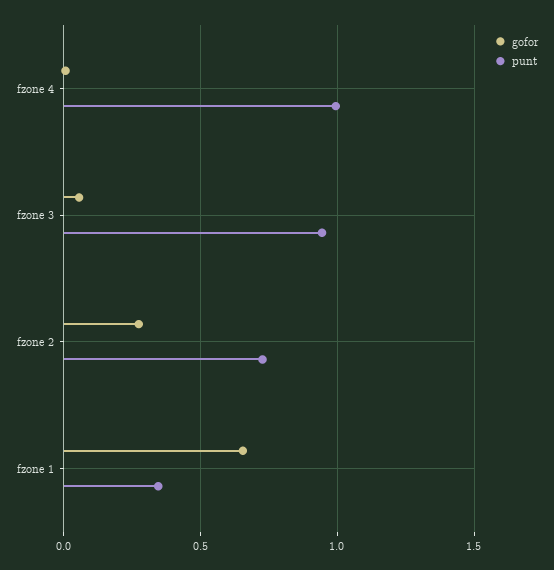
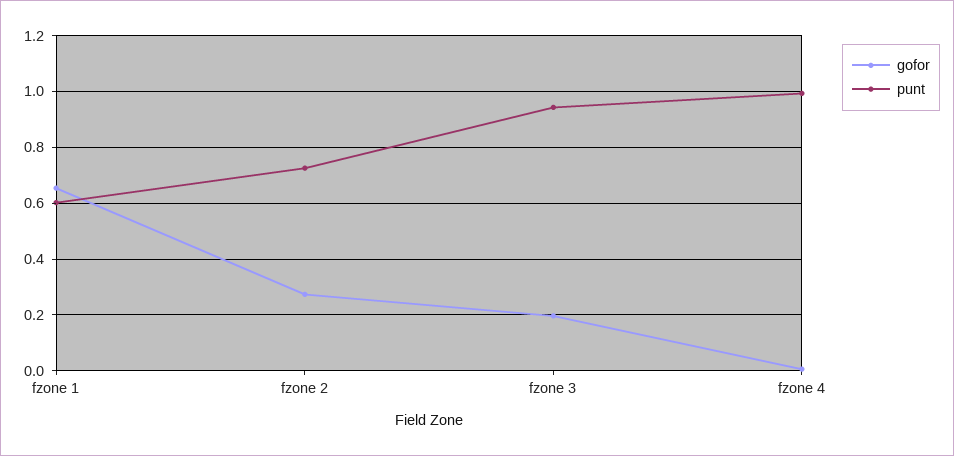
gofor, fzone 3: 0.05 -> 0.2
punt, fzone 1: 0.35 -> 0.6

